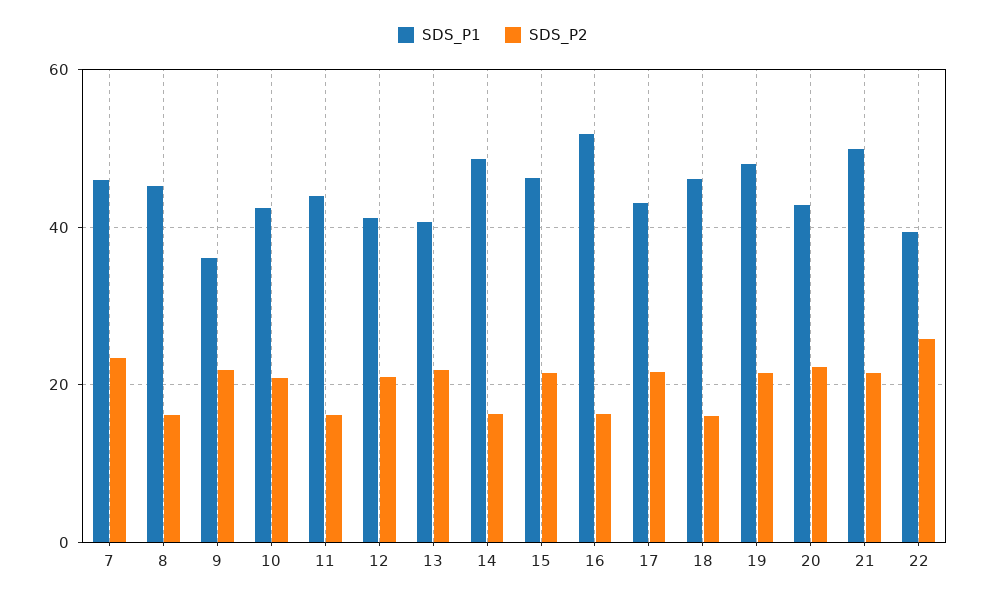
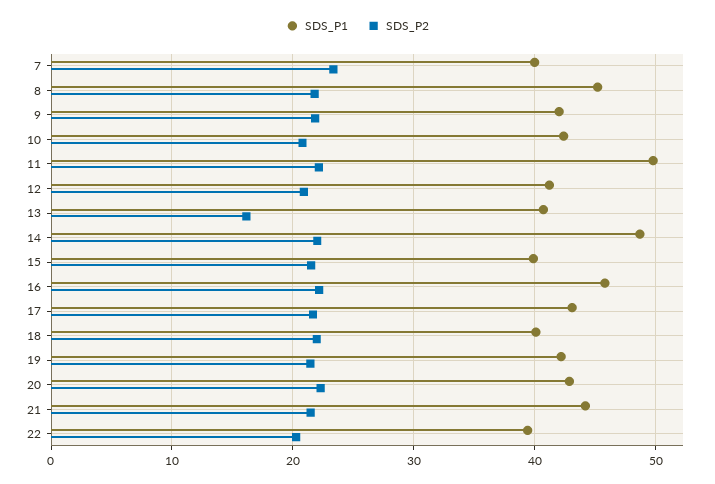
SDS_P1, 7: 46 -> 40
SDS_P2, 8: 16 -> 22
SDS_P1, 9: 36 -> 42
SDS_P1, 11: 44 -> 50
SDS_P2, 11: 16 -> 22
SDS_P2, 13: 22 -> 16
SDS_P2, 14: 16 -> 22
SDS_P1, 15: 46 -> 40
SDS_P1, 16: 52 -> 46
SDS_P2, 16: 16 -> 22
SDS_P1, 18: 46 -> 40
SDS_P2, 18: 16 -> 22
SDS_P1, 19: 48 -> 42
SDS_P1, 21: 50 -> 44
SDS_P2, 22: 26 -> 20

